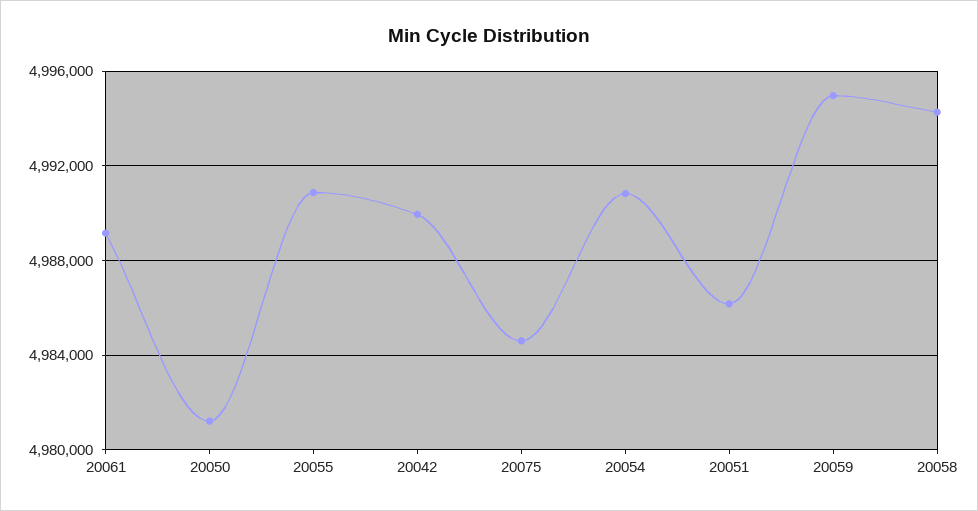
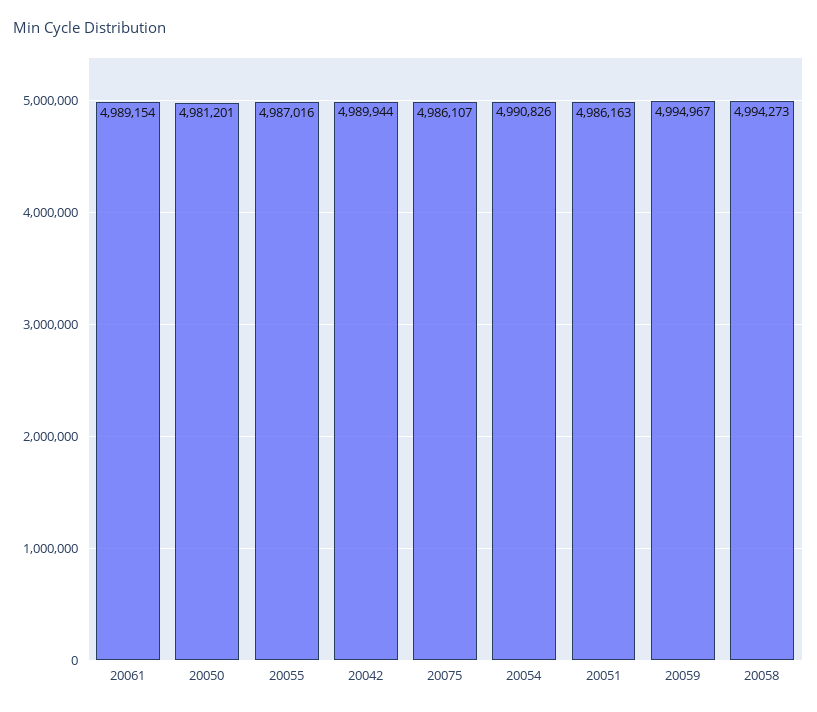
20055: 4991000 -> 4987016
20075: 4984500 -> 4986107

